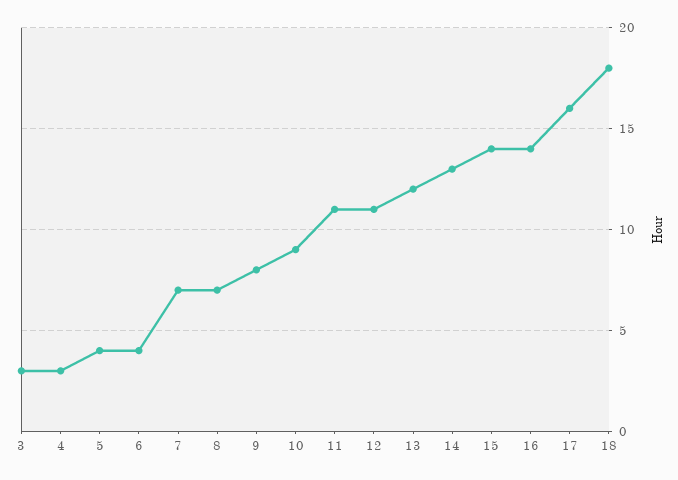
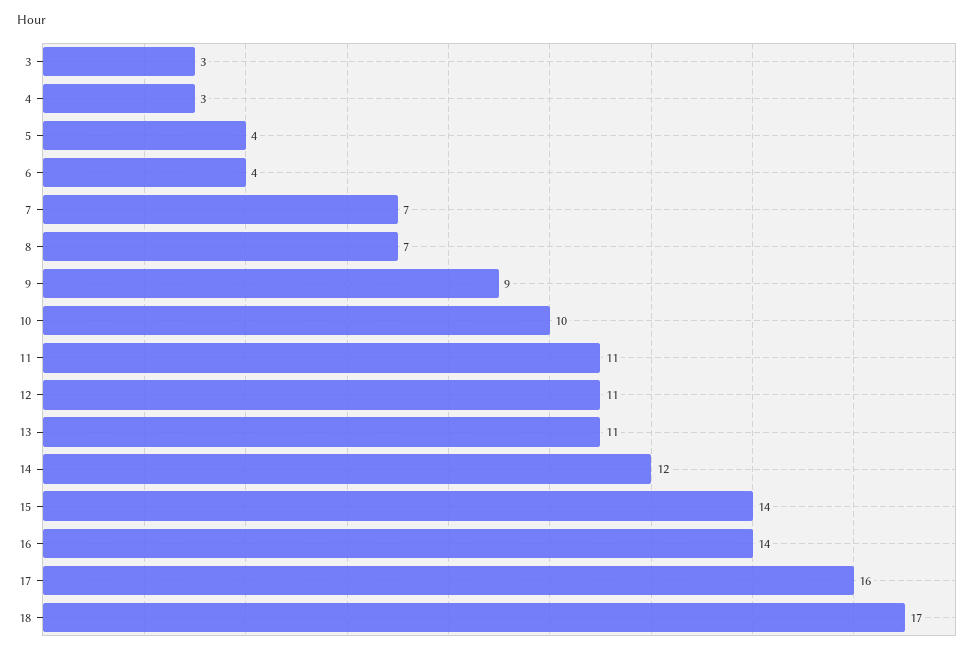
9: 8 -> 9
10: 9 -> 10
13: 12 -> 11
14: 13 -> 12
18: 18 -> 17

